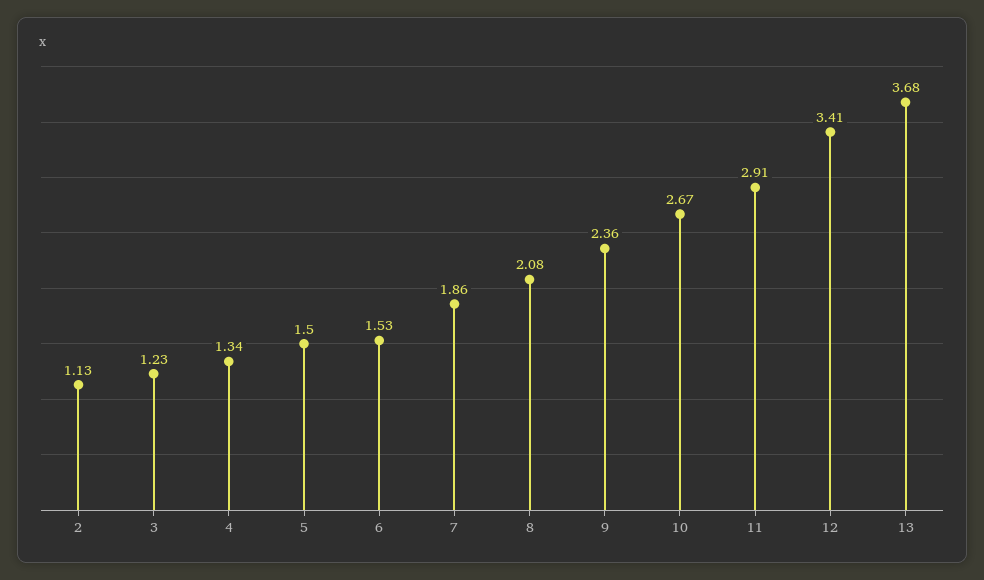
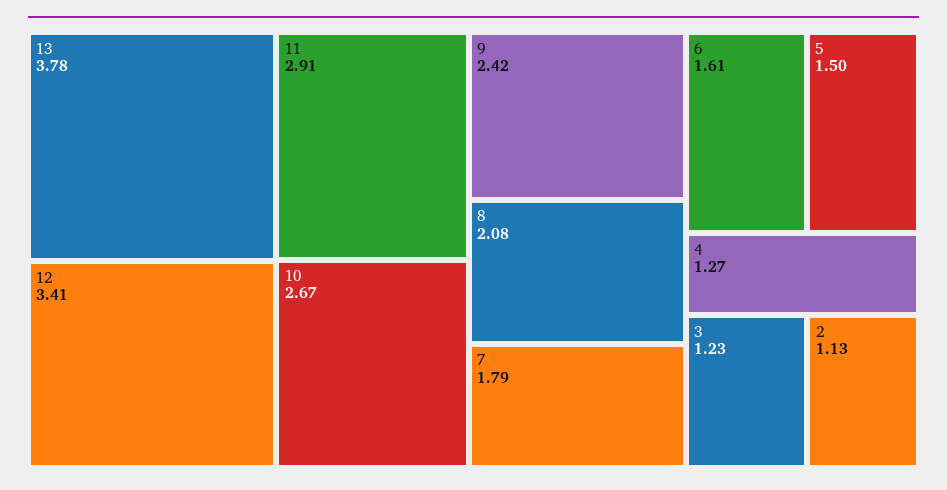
4: 1.34 -> 1.27
6: 1.53 -> 1.61
7: 1.86 -> 1.79
9: 2.36 -> 2.42
13: 3.68 -> 3.78

